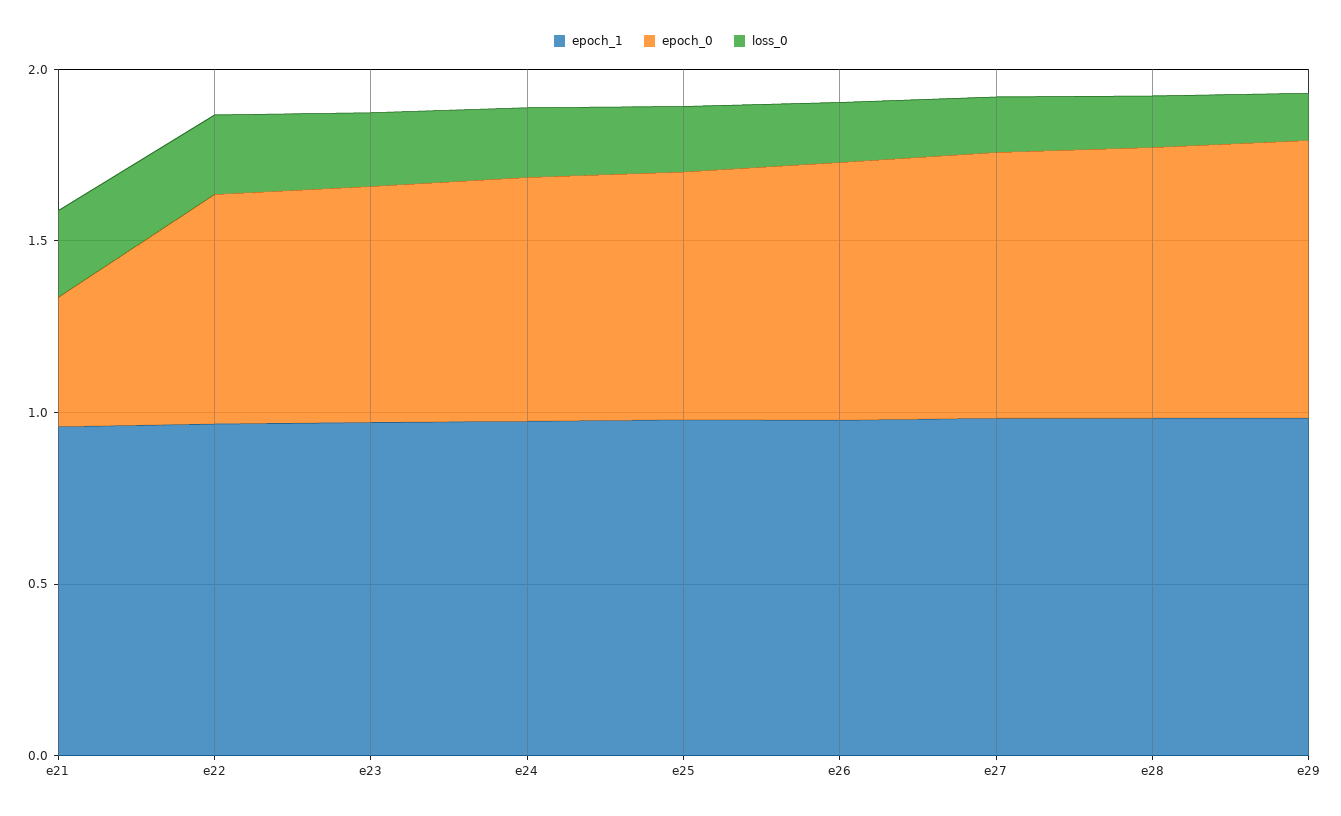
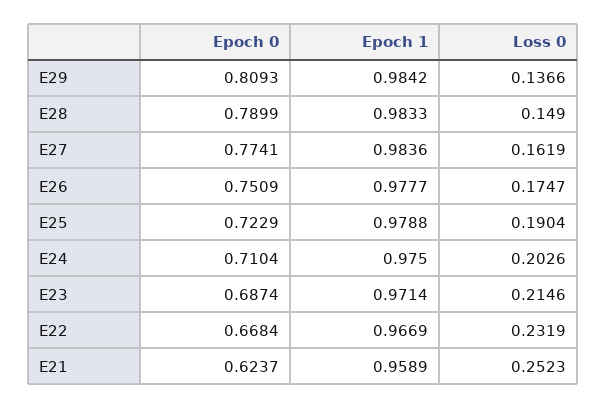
epoch_0, e21: 0.4 -> 0.6237

